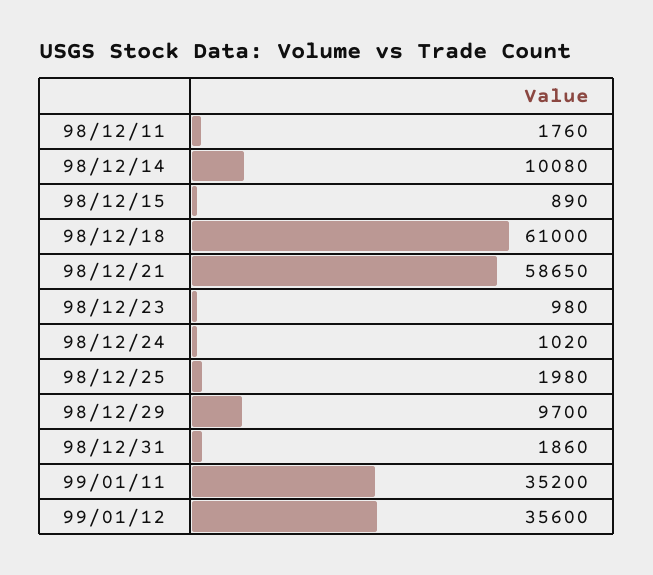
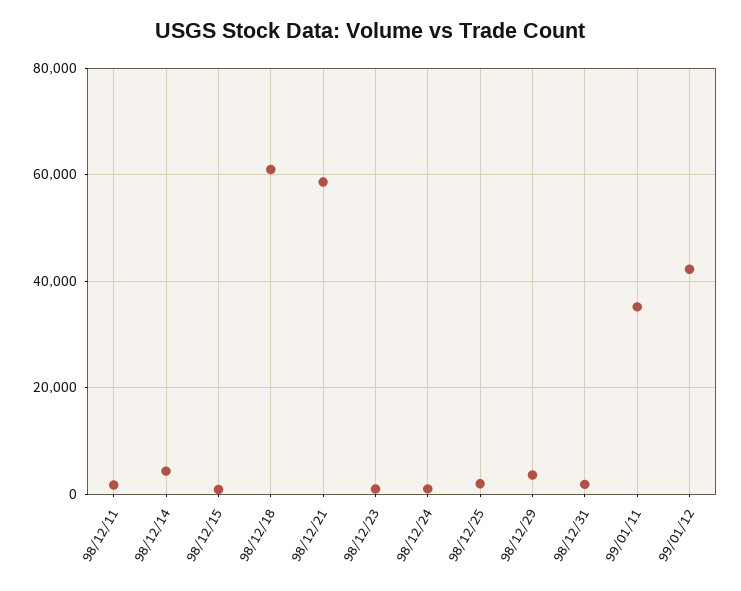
98/12/14: 10080 -> 4000
98/12/29: 9700 -> 4000
99/01/12: 35600 -> 42000

